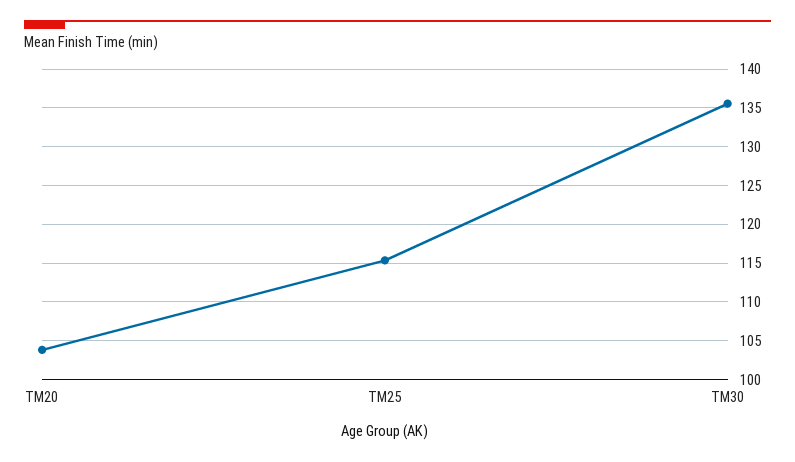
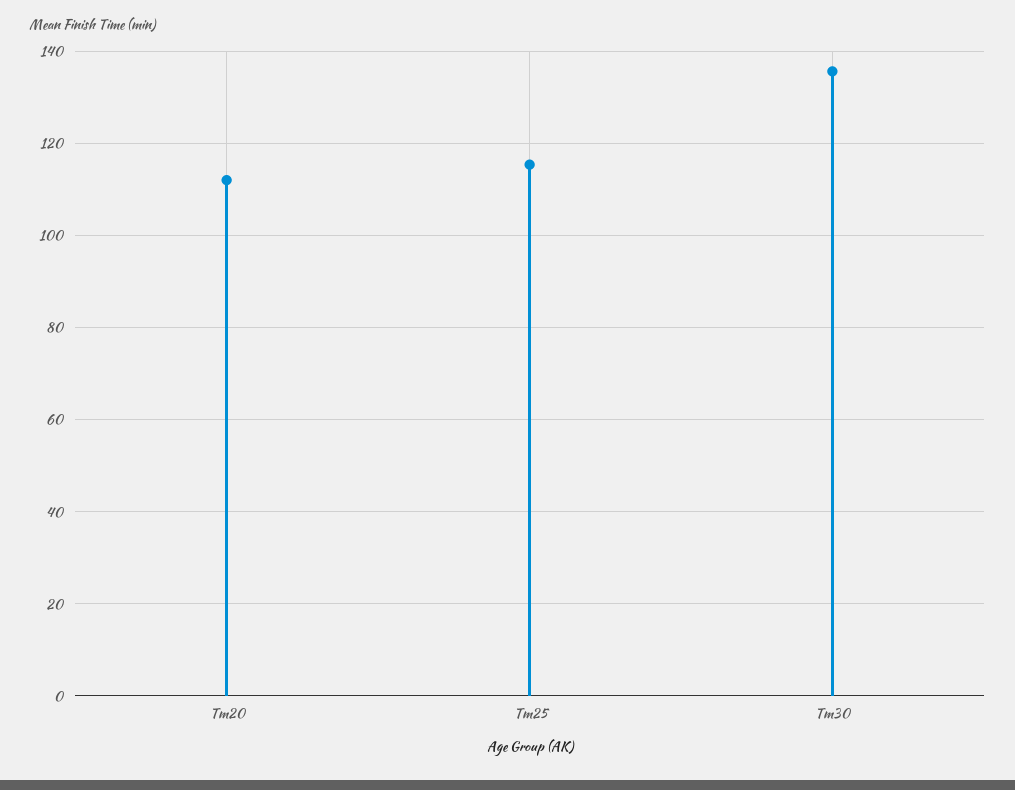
TM20: 104 -> 112

